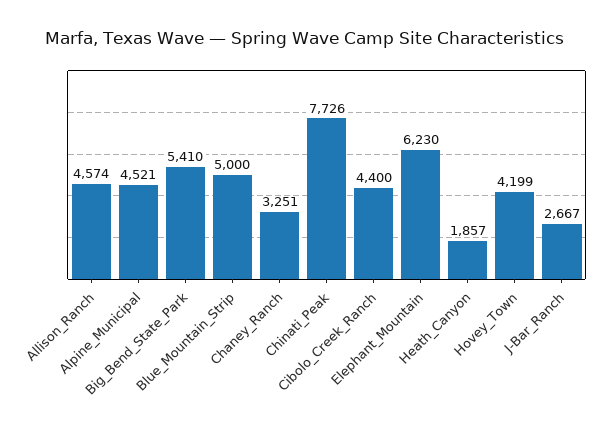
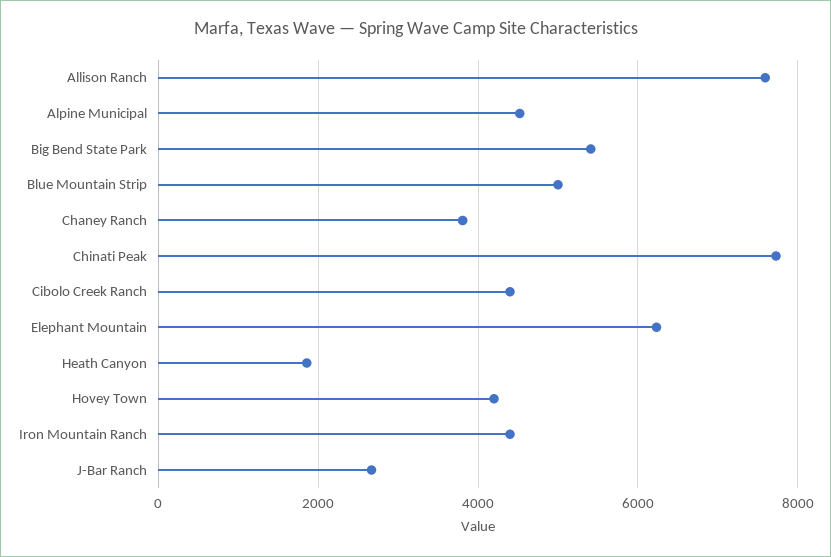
Allison_Ranch: 4574 -> 7600
Chaney_Ranch: 3251 -> 3800
Iron Mountain Ranch: none -> 4400

